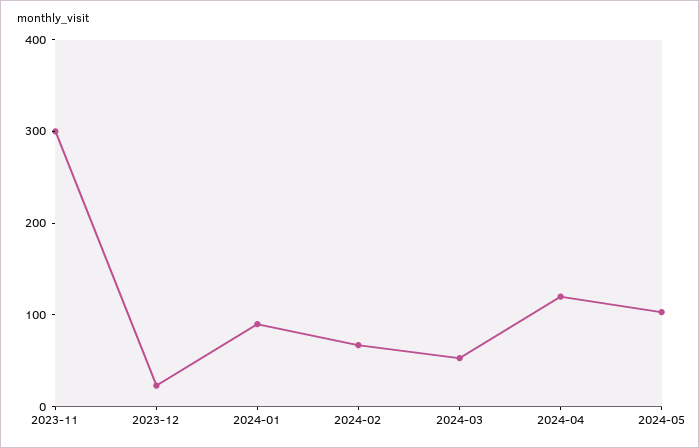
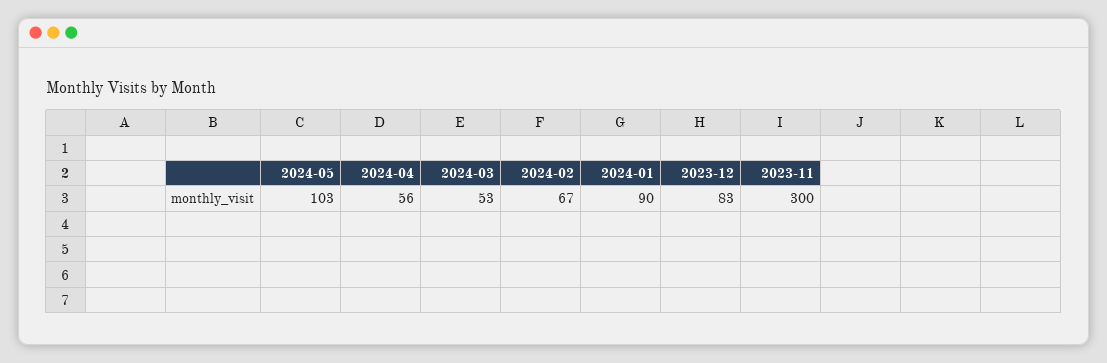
2023-12: 20 -> 83
2024-04: 120 -> 56

